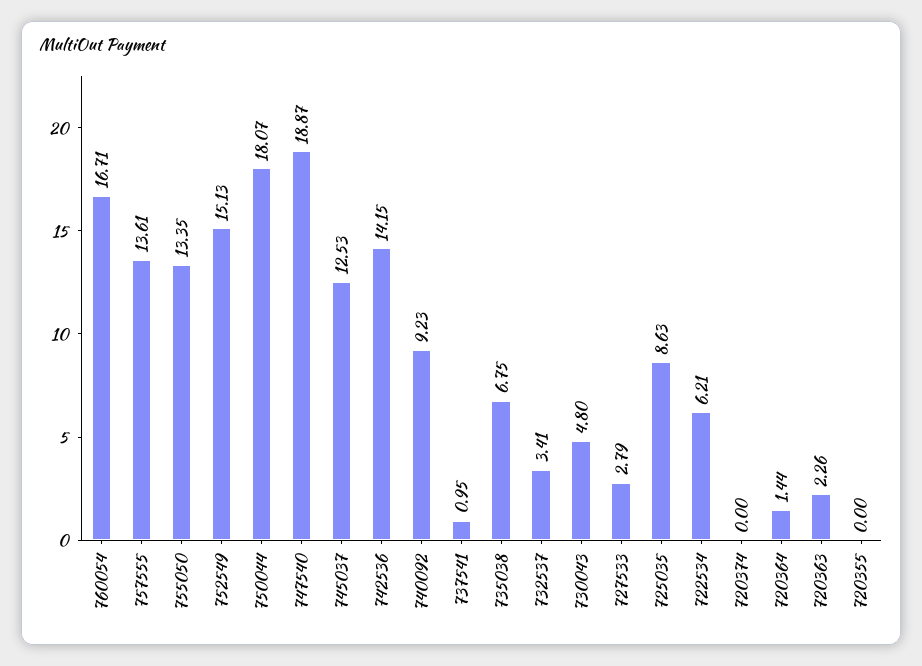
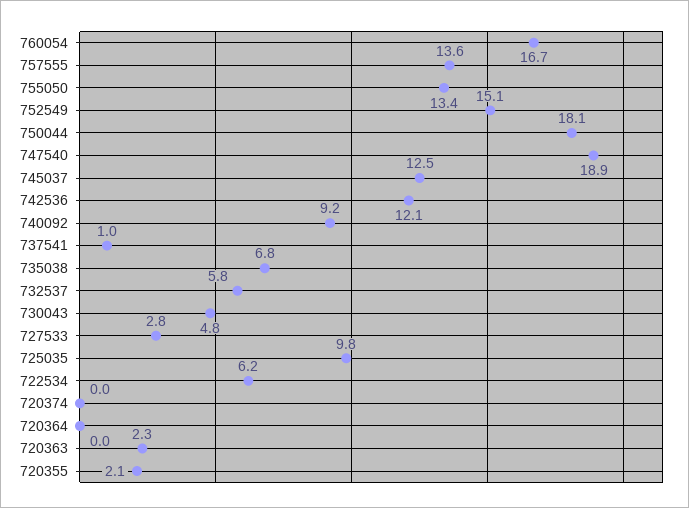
742536: 14.15 -> 12.1
732537: 3.41 -> 5.8
725035: 8.63 -> 9.8
720364: 1.44 -> 0
720355: 0 -> 2.1

